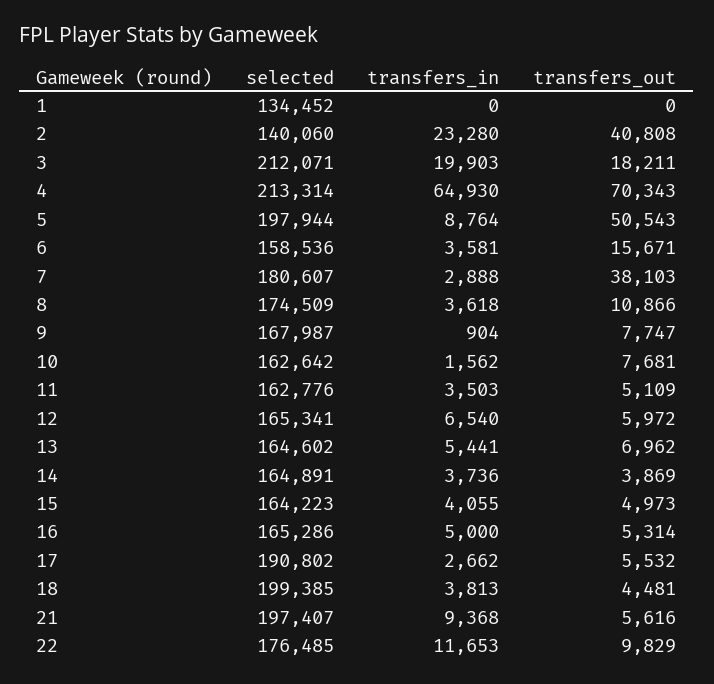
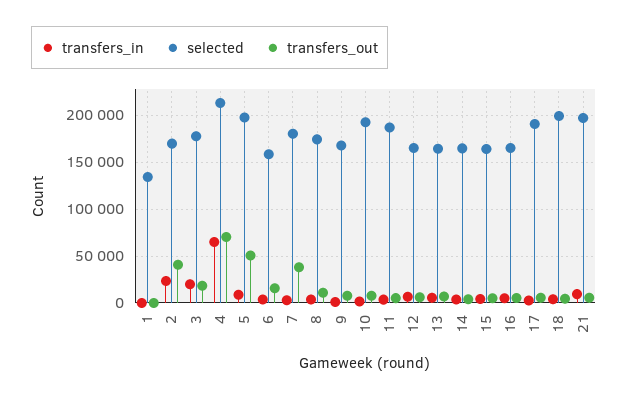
selected, 2: 140060 -> 170000
selected, 3: 212071 -> 180000
selected, 10: 162642 -> 190000
selected, 11: 162776 -> 190000
selected, 22: 176485 -> none
transfers_in, 22: 11653 -> none
transfers_out, 22: 9829 -> none

